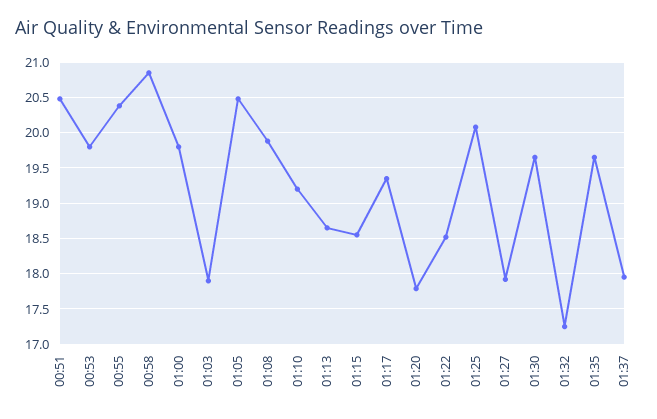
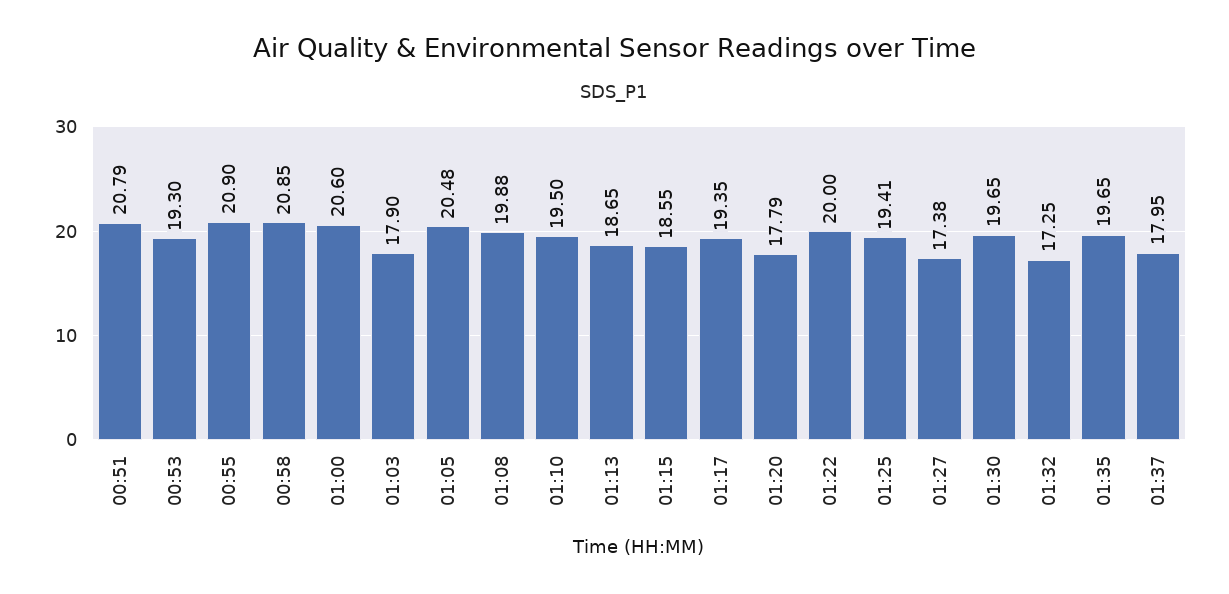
00:51: 20.5 -> 20.79
00:53: 19.8 -> 19.3
00:55: 20.4 -> 20.9
01:00: 19.8 -> 20.6
01:10: 19.2 -> 19.5
01:22: 18.5 -> 20
01:25: 20.1 -> 19.41
01:27: 17.9 -> 17.38

